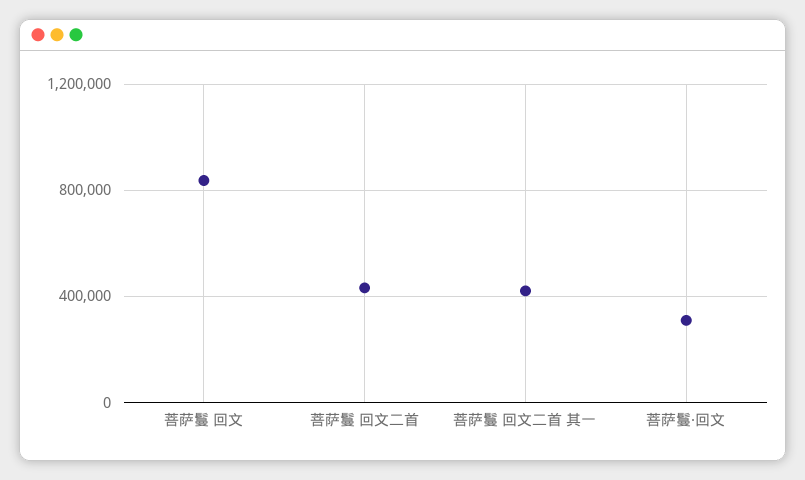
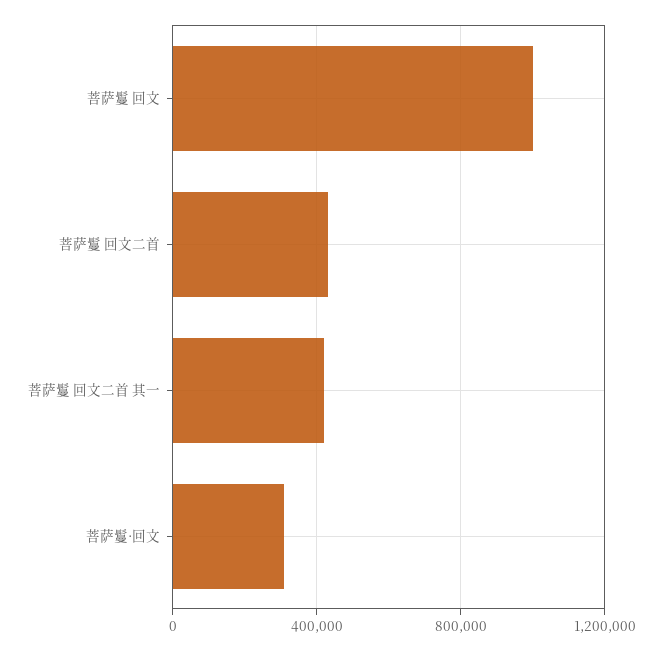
菩萨鬘 回文: 850000 -> 1000000

